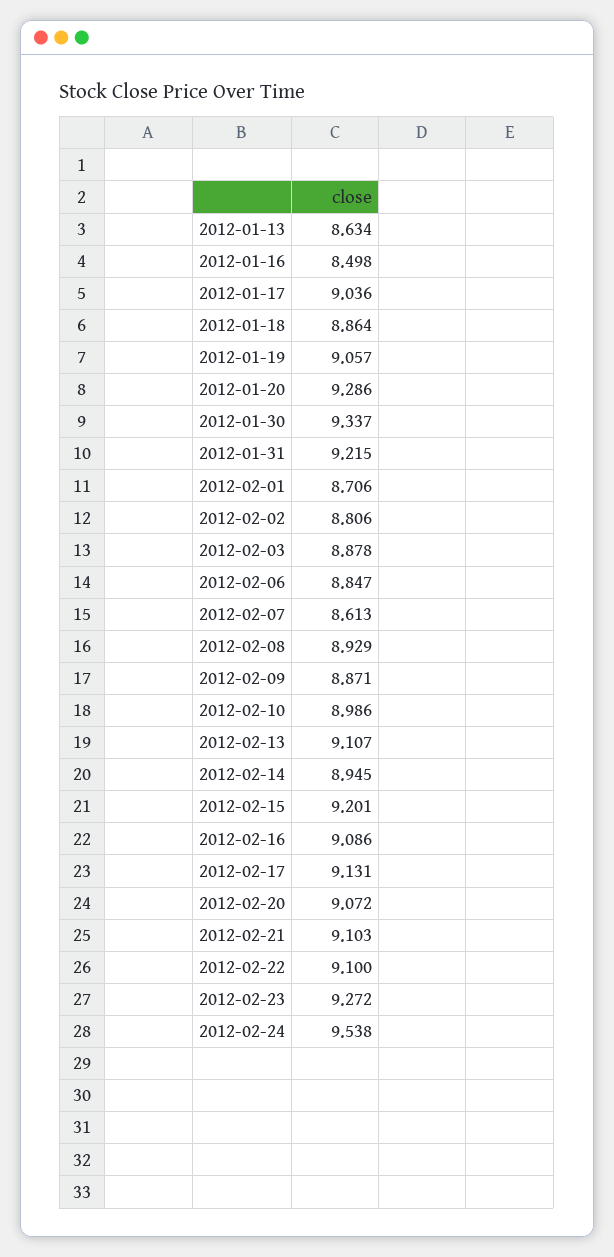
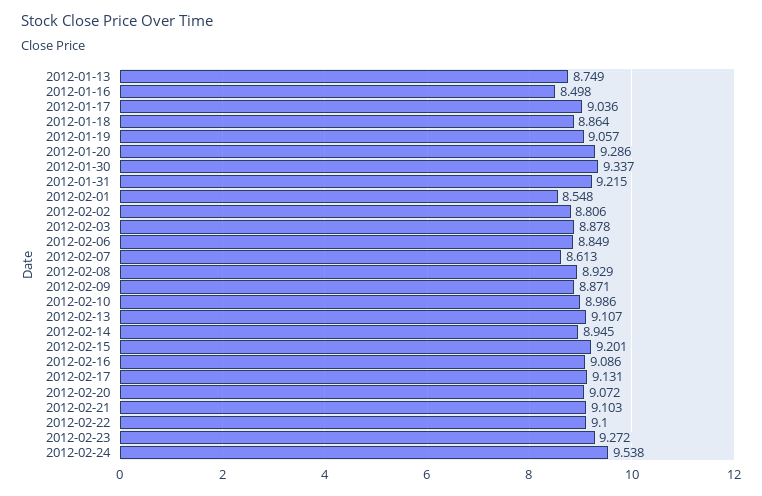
2012-01-13: 8.634 -> 8.749
2012-02-01: 8.706 -> 8.548
2012-02-06: 8.847 -> 8.849

